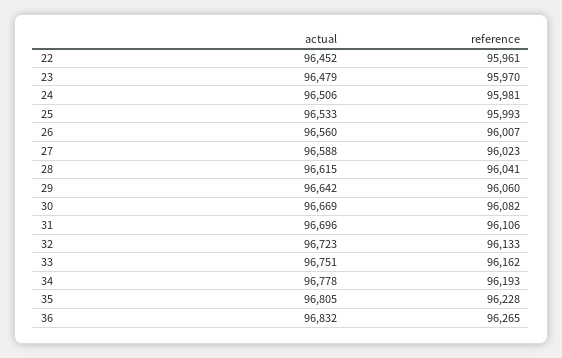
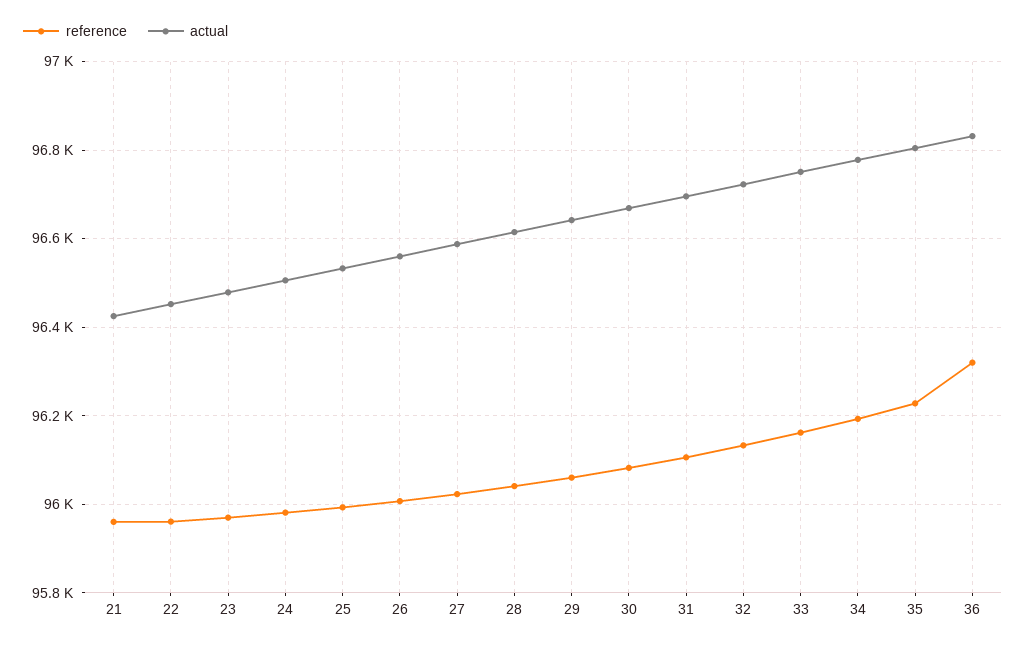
reference, 36: 96265 -> 96320
reference, 21: none -> 95960
actual, 21: none -> 96420

